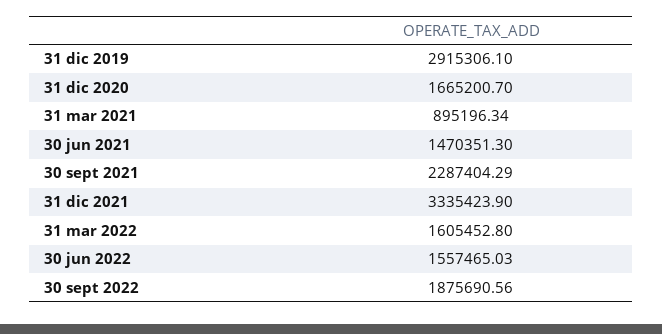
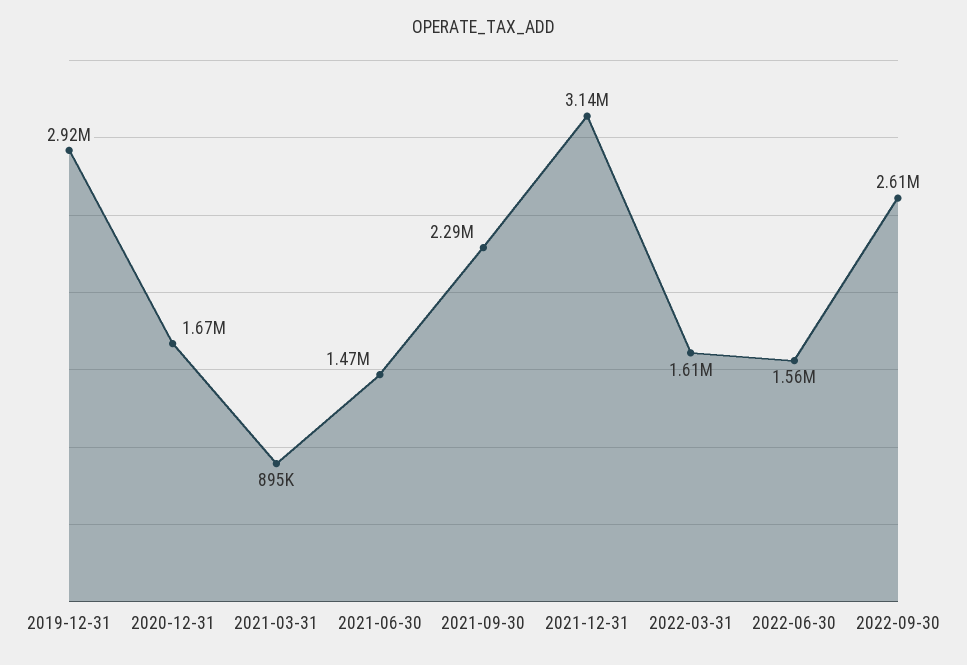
31 dic 2021: 3335423.9 -> 3140000
30 sept 2022: 1875690.56 -> 2610000

